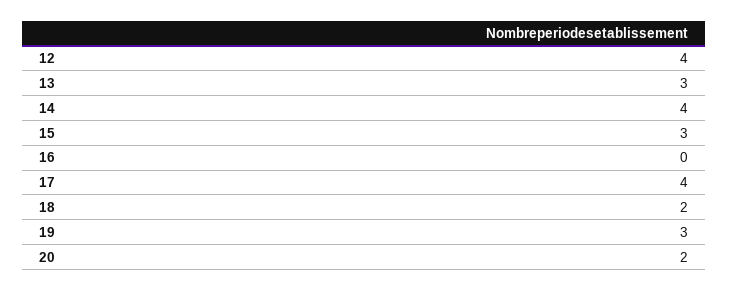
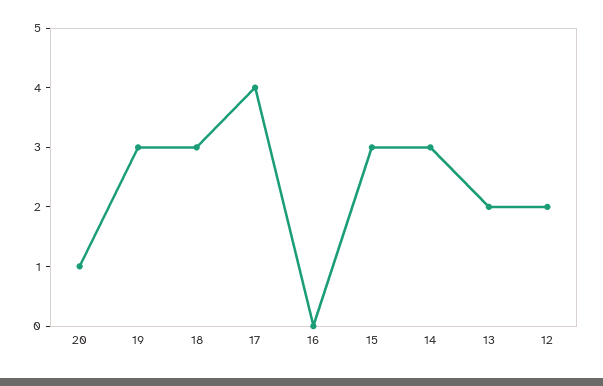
12: 4 -> 2
13: 3 -> 2
14: 4 -> 3
18: 2 -> 3
20: 2 -> 1

